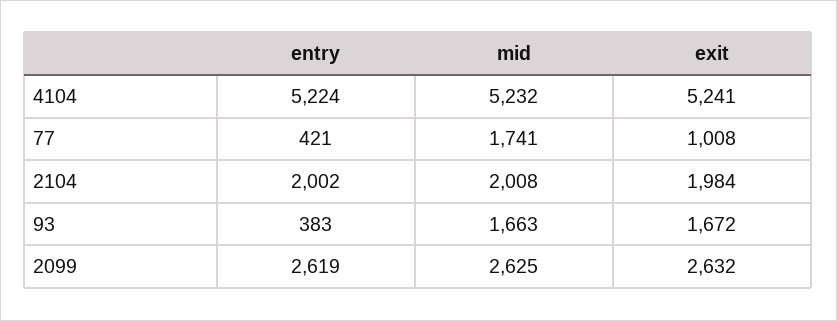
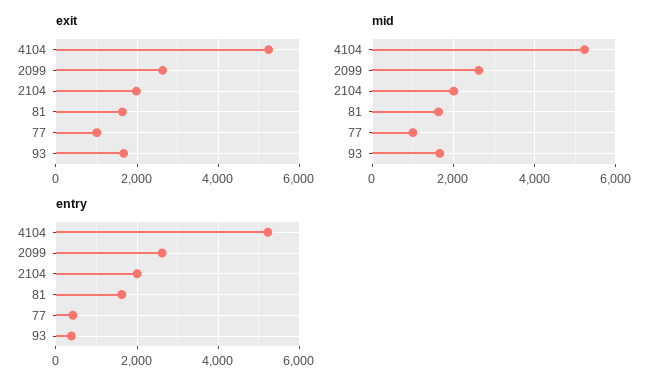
mid, 77: 1741 -> 1000
exit, 81: none -> 1600
mid, 81: none -> 1600
entry, 81: none -> 1600

